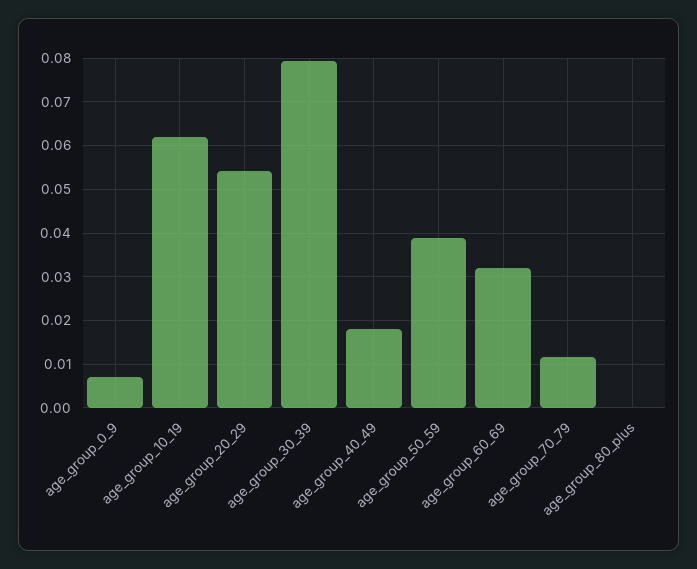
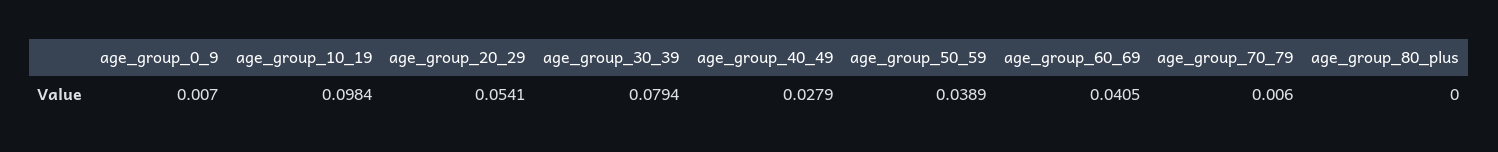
age_group_10_19: 0.062 -> 0.0984
age_group_40_49: 0.018 -> 0.0279
age_group_60_69: 0.032 -> 0.0405
age_group_70_79: 0.012 -> 0.006

